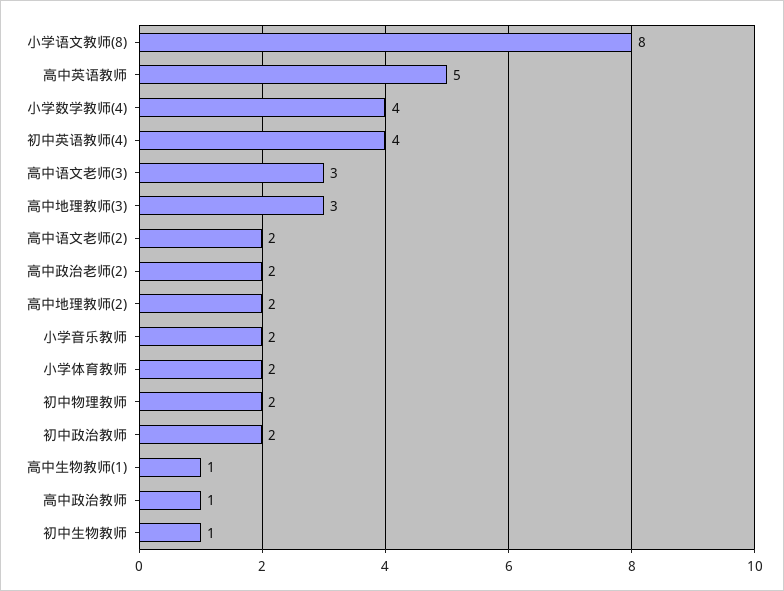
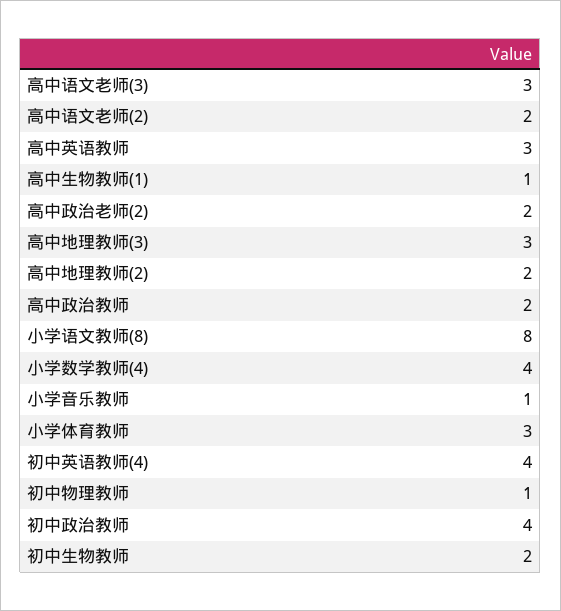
高中英语教师: 5 -> 3
小学音乐教师: 2 -> 1
小学体育教师: 2 -> 3
初中物理教师: 2 -> 1
初中政治教师: 2 -> 4
高中政治教师: 1 -> 2
初中生物教师: 1 -> 2

